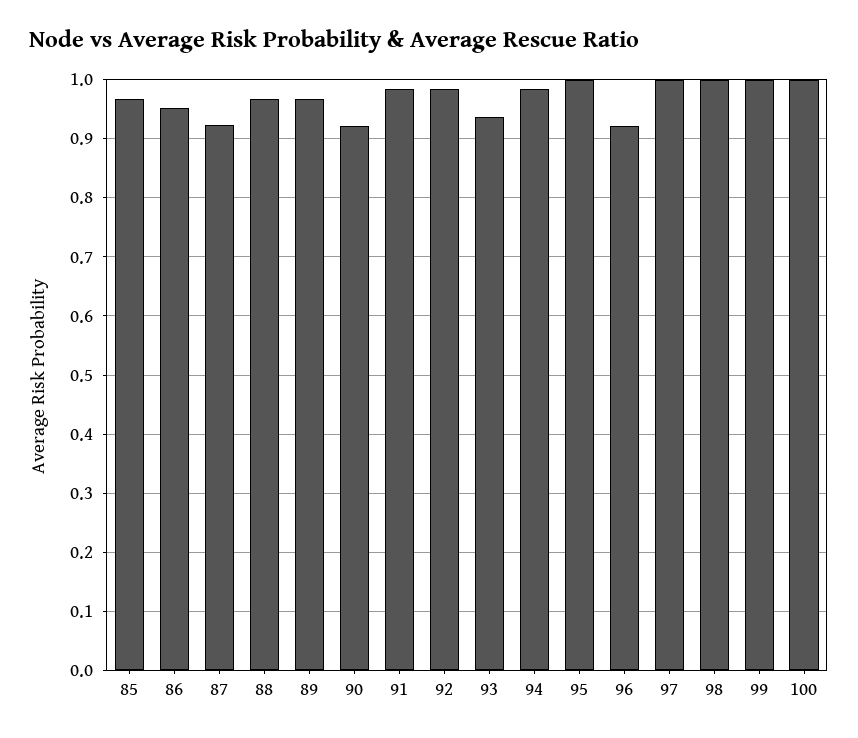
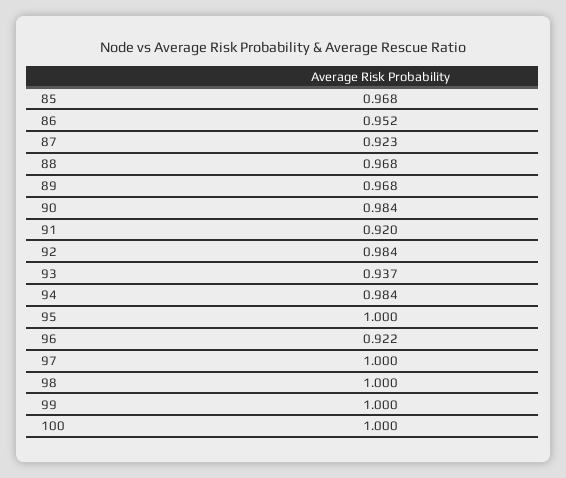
90: 0.92 -> 0.984
91: 0.98 -> 0.92

